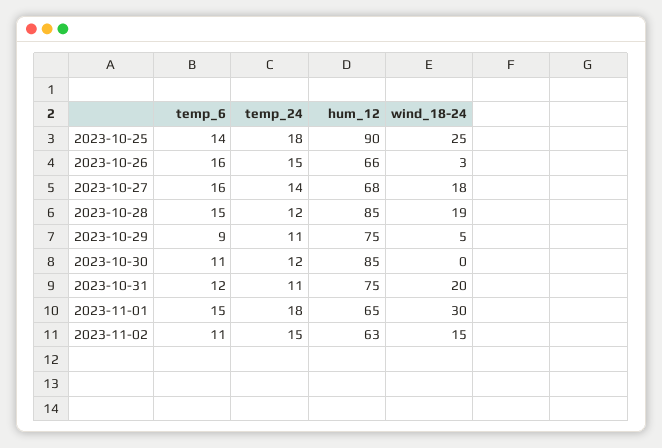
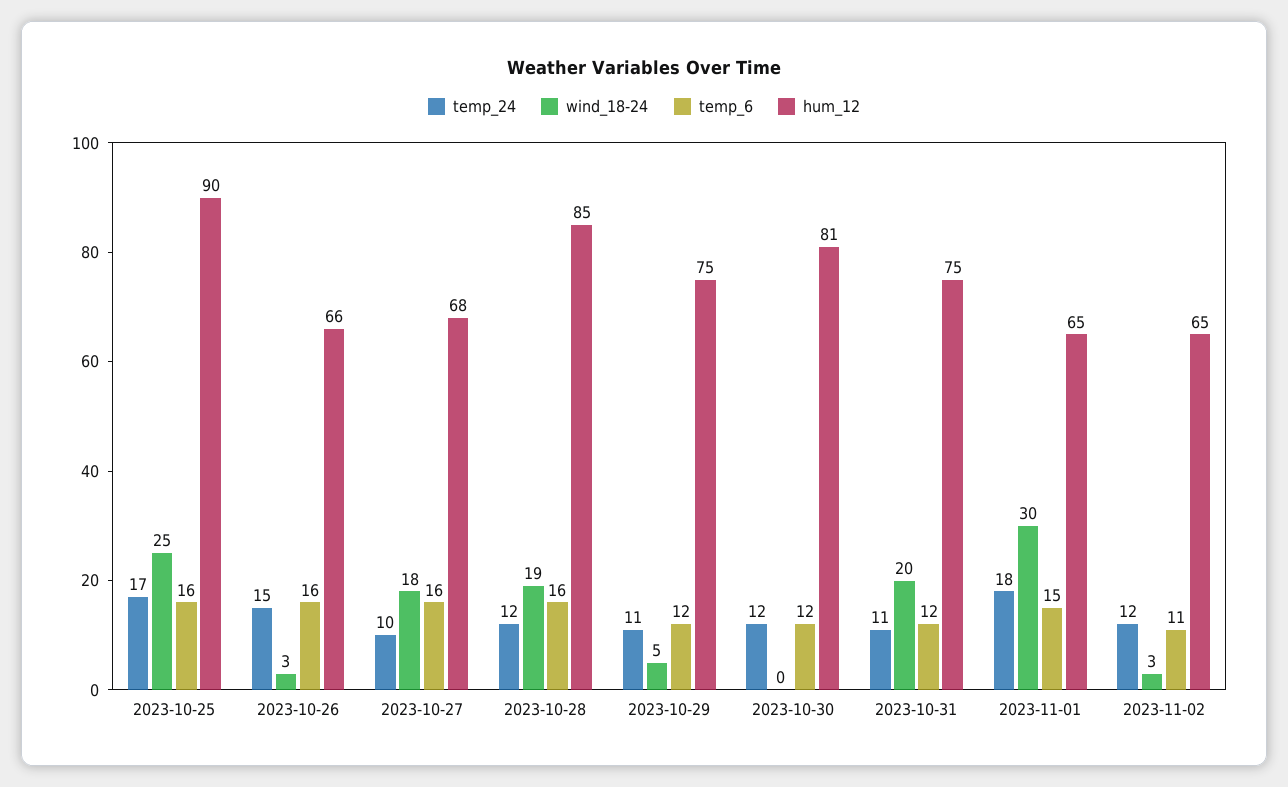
temp_6, 2023-10-25: 14 -> 16
temp_24, 2023-10-25: 18 -> 17
temp_24, 2023-10-27: 14 -> 10
temp_6, 2023-10-28: 15 -> 16
temp_6, 2023-10-29: 9 -> 12
temp_6, 2023-10-30: 11 -> 12
hum_12, 2023-10-30: 85 -> 81
temp_24, 2023-11-02: 15 -> 12
hum_12, 2023-11-02: 63 -> 65
wind_18-24, 2023-11-02: 15 -> 3

